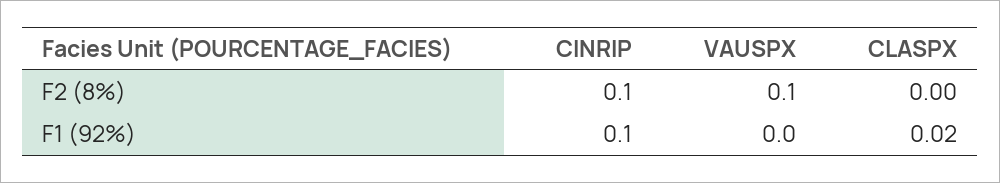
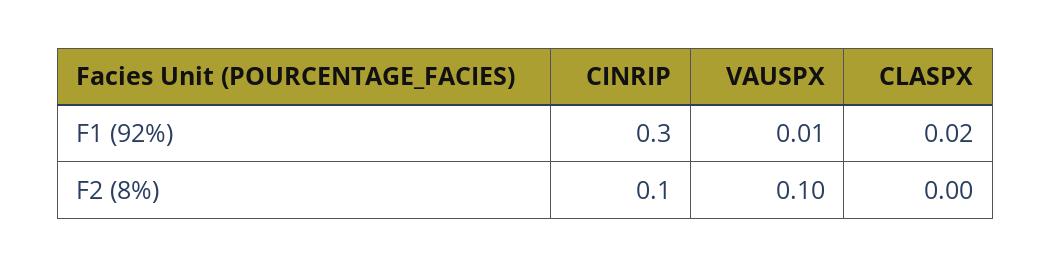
CINRIP, F1 (92%): 0.1 -> 0.3
VAUSPX, F1 (92%): 0 -> 0.01

